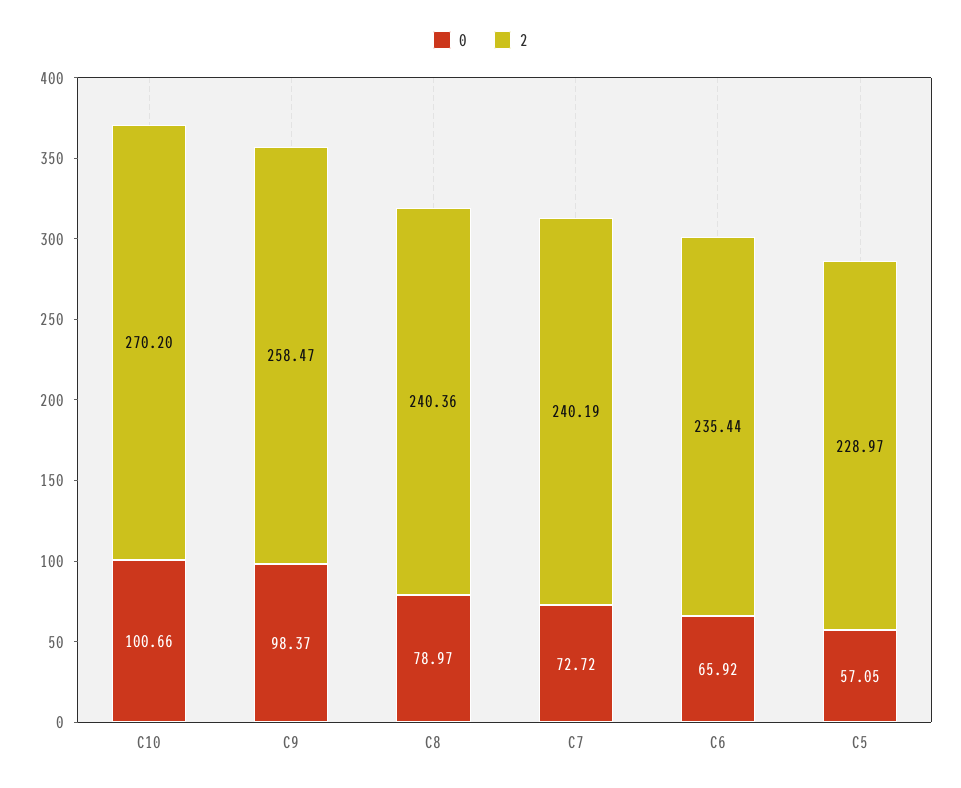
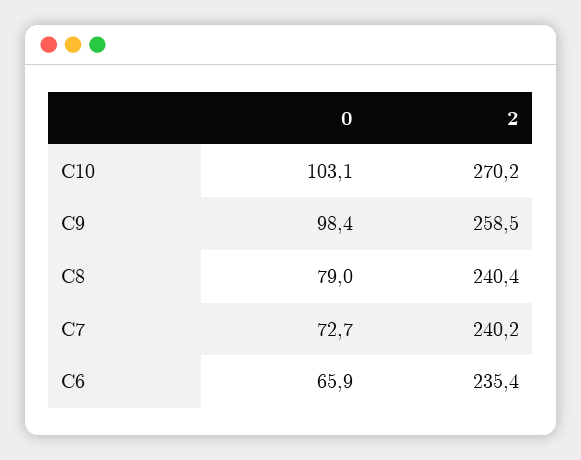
0, C10: 100.66 -> 103.1
0, C5: 57.05 -> none
2, C5: 228.97 -> none

